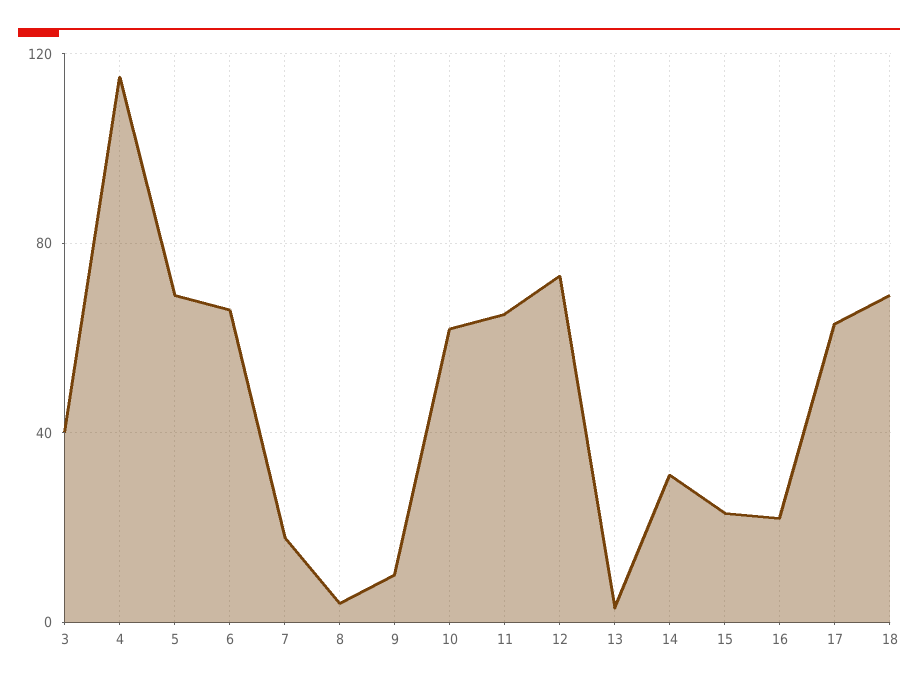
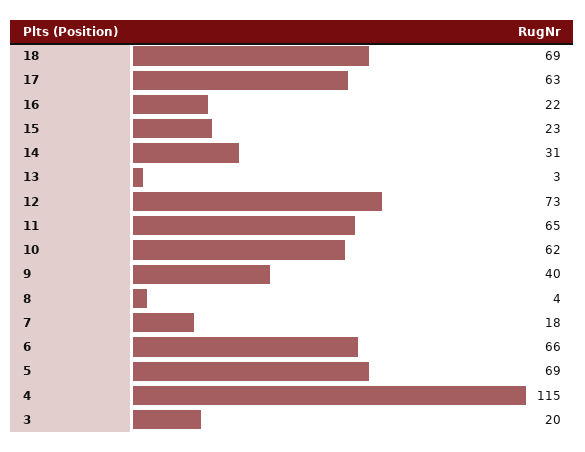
3: 40 -> 20
9: 10 -> 40

